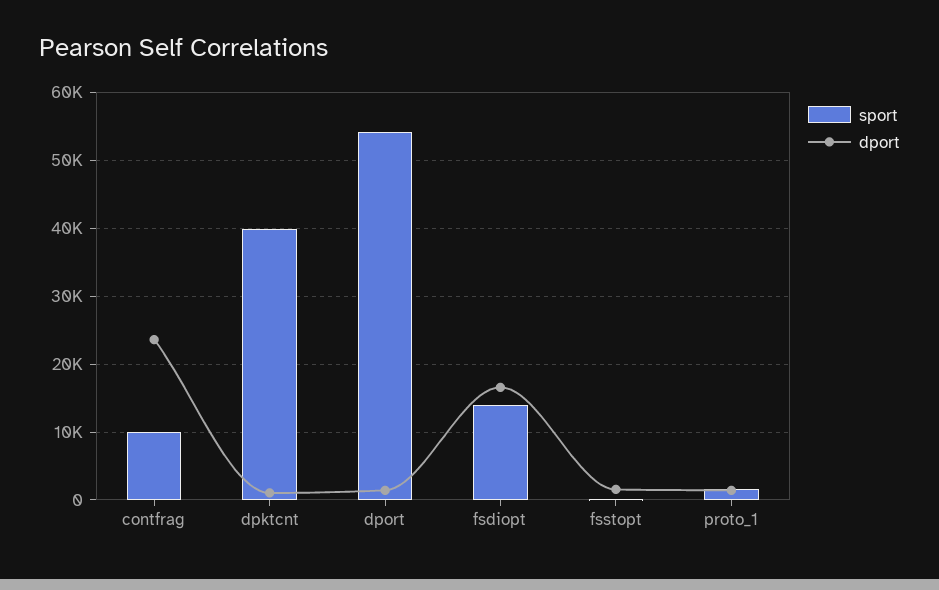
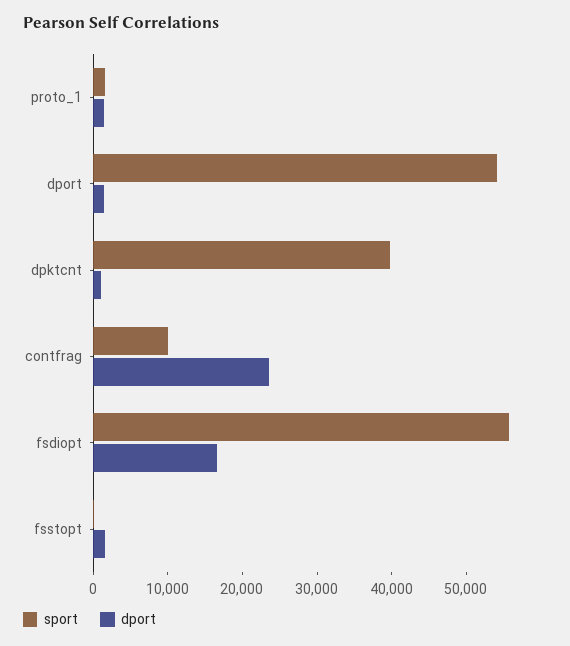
sport, fsdiopt: 14000 -> 56000

